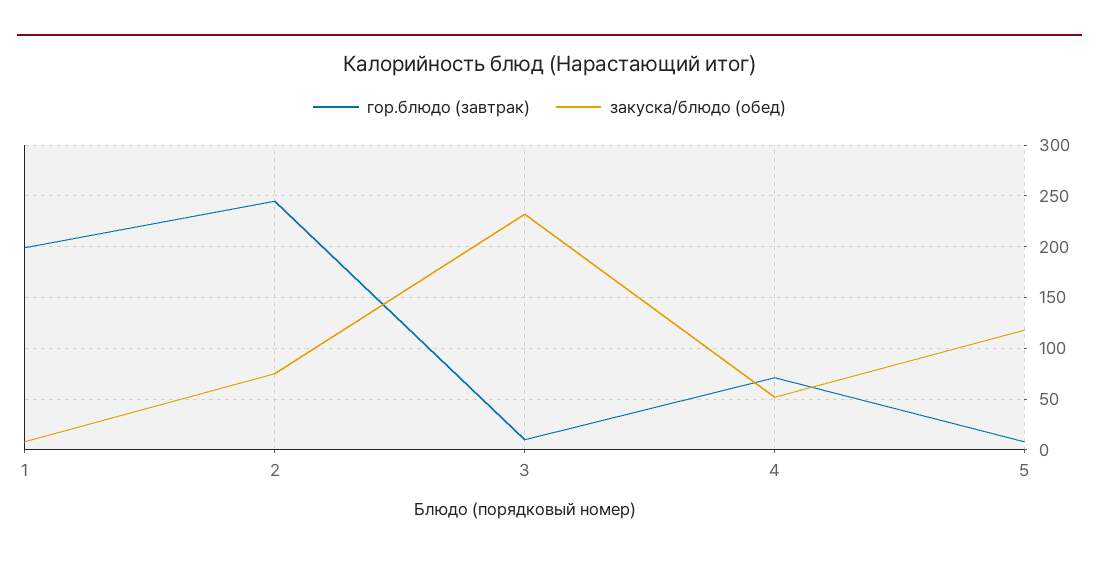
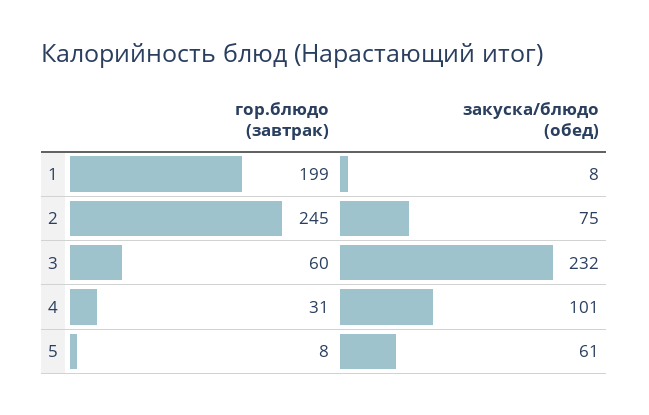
гор.блюдо (завтрак), 3: 10 -> 60
гор.блюдо (завтрак), 4: 70 -> 31
закуска/блюдо (обед), 4: 50 -> 101
закуска/блюдо (обед), 5: 120 -> 61

